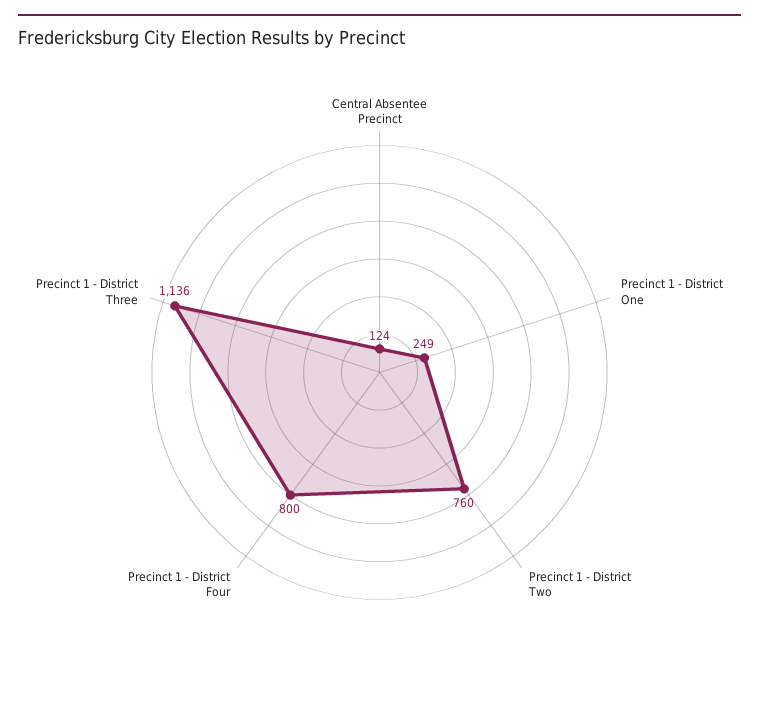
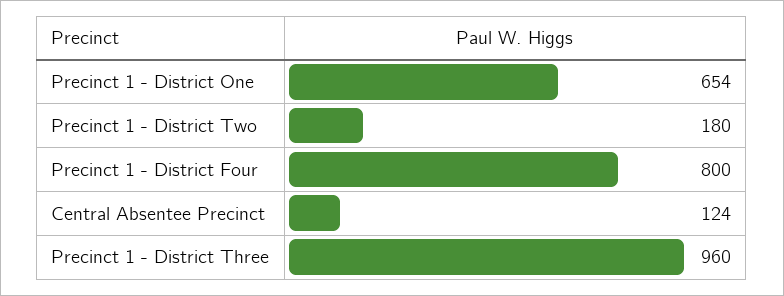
Precinct 1 - District One: 249 -> 654
Precinct 1 - District Two: 760 -> 180
Precinct 1 - District Three: 1136 -> 960

